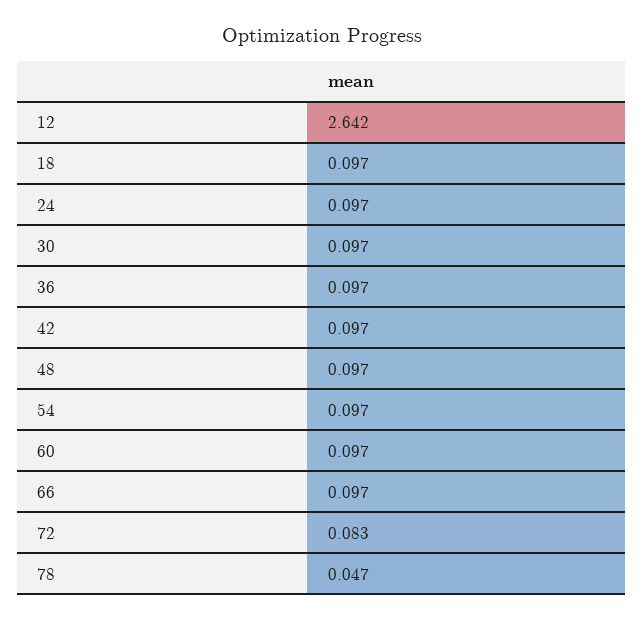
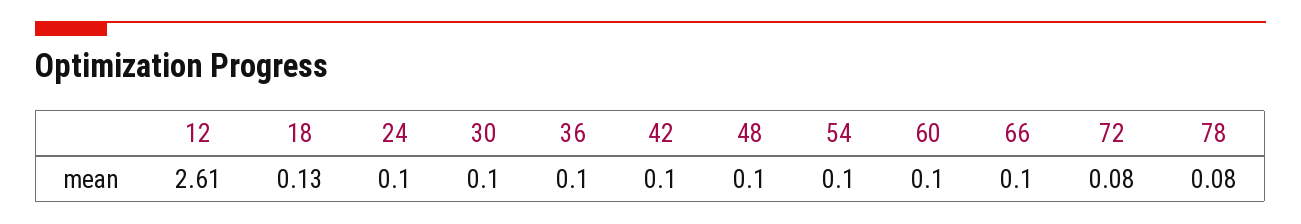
12: 2.642 -> 2.61
18: 0.097 -> 0.13
78: 0.047 -> 0.08

